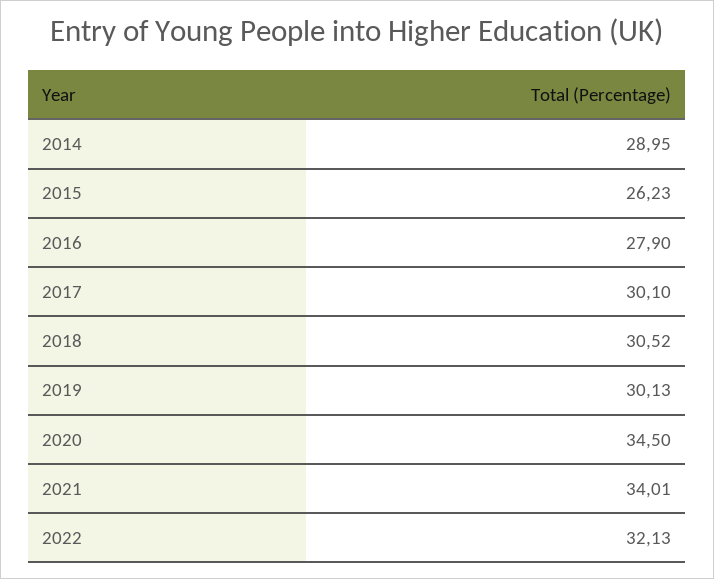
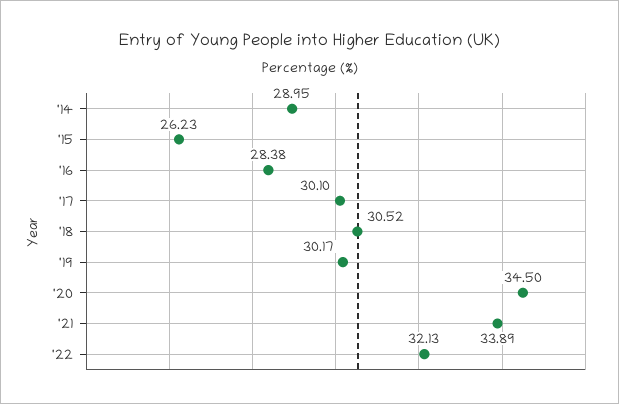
2016: 27.9 -> 28.38
2019: 30.13 -> 30.17
2021: 34.01 -> 33.89

